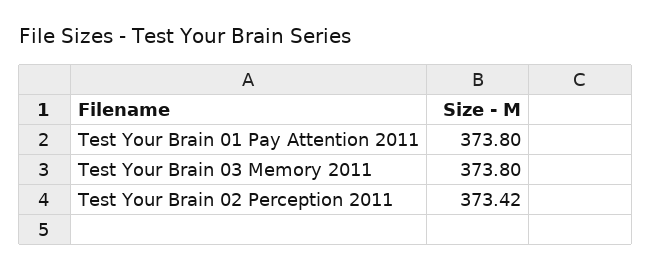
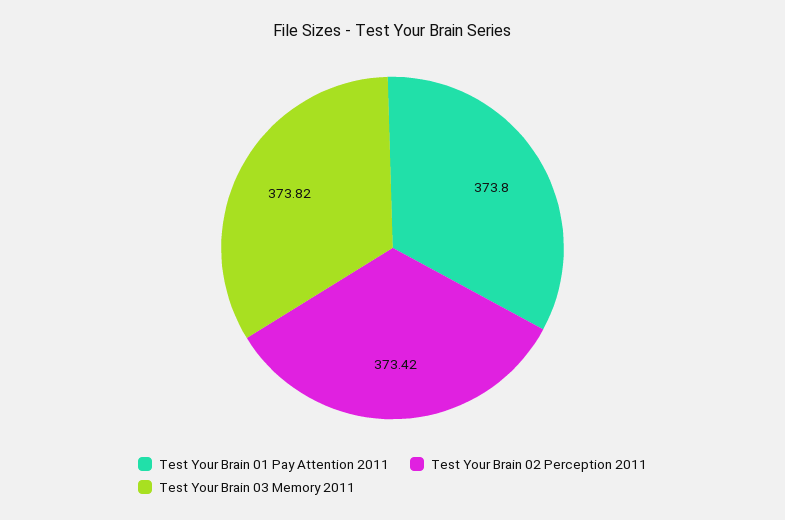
Test Your Brain 03 Memory 2011: 373.8 -> 373.82

